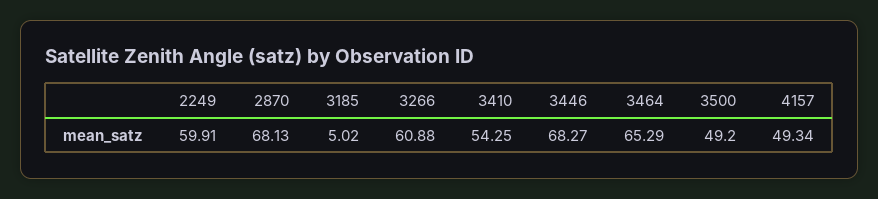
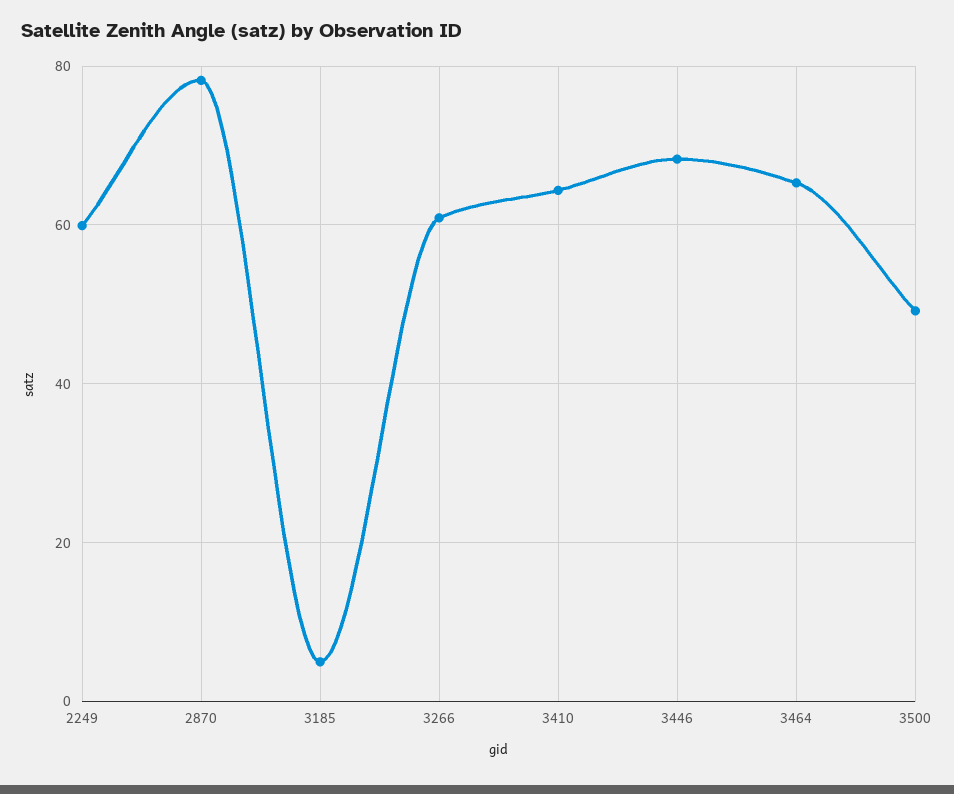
2870: 68.13 -> 78
3410: 54.25 -> 64
4157: 49.34 -> none

